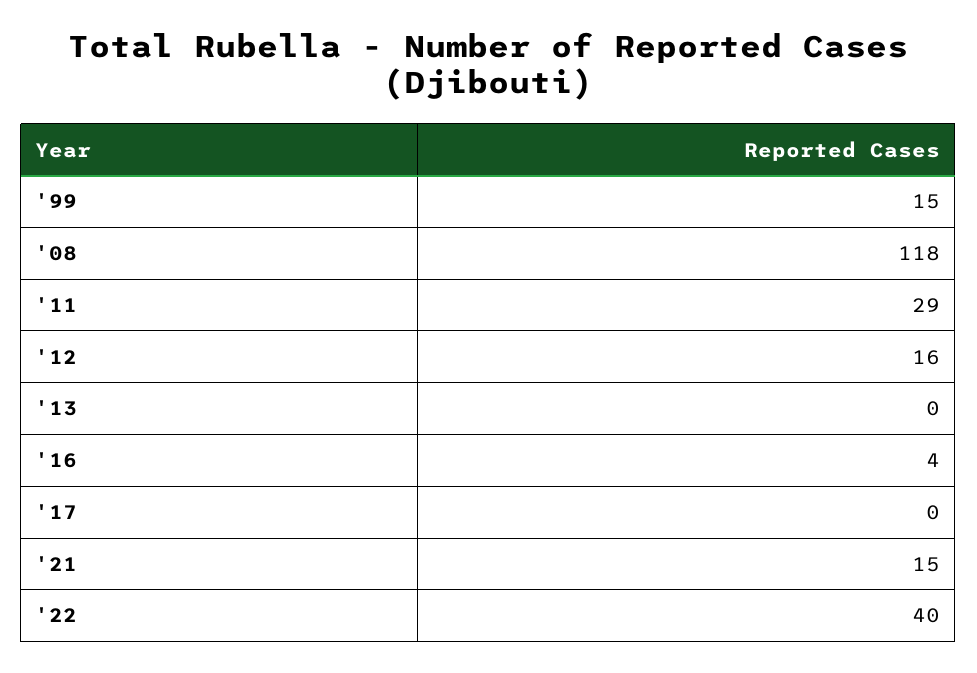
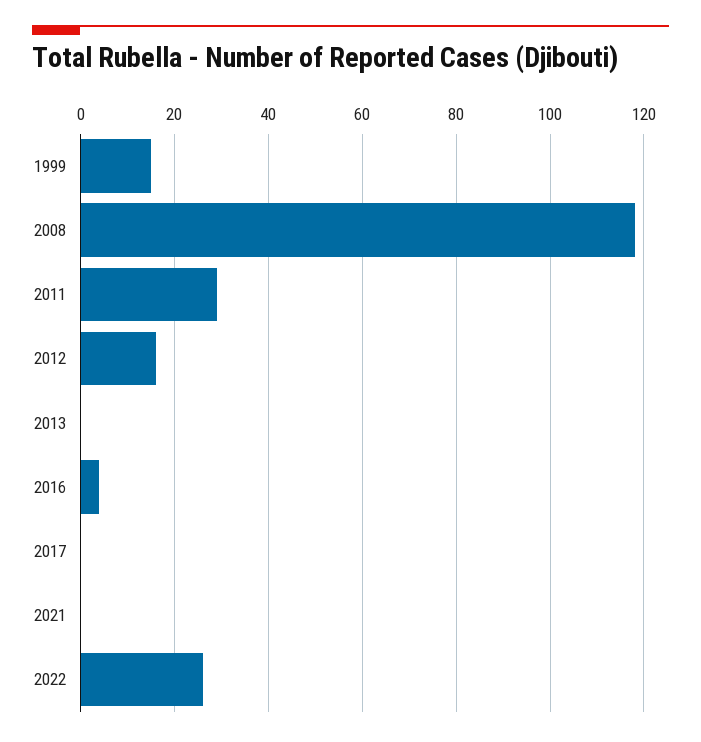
'21: 15 -> 0
'22: 40 -> 25

